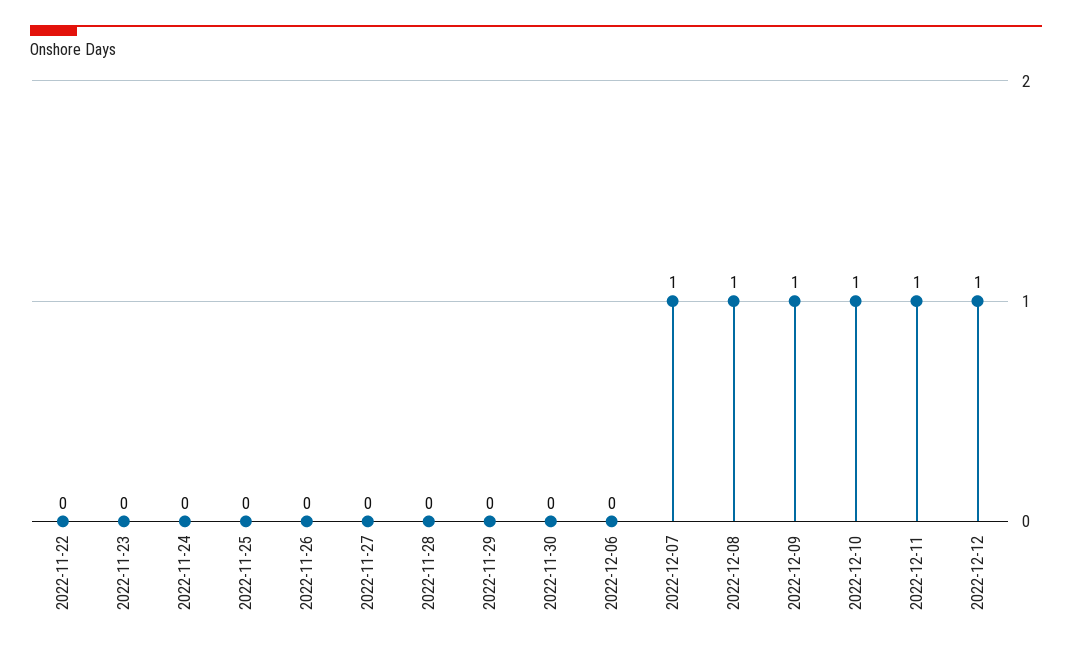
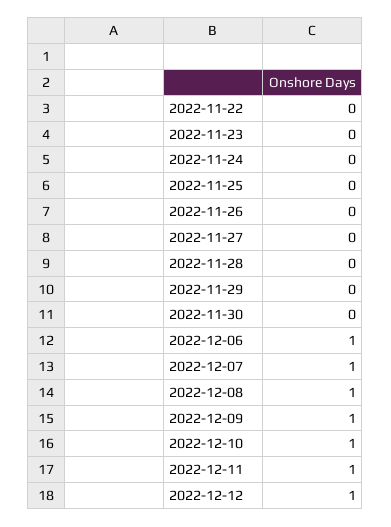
2022-12-06: 0 -> 1

